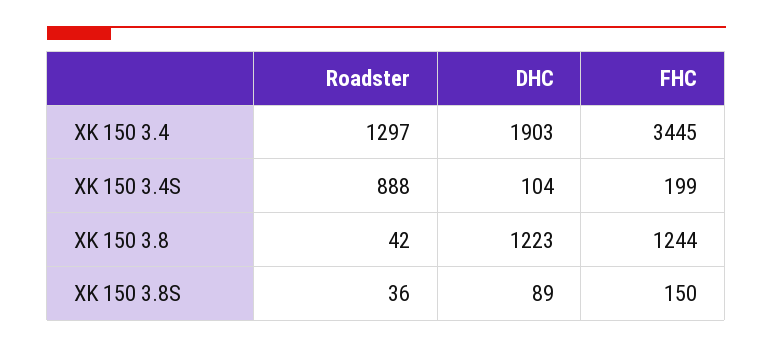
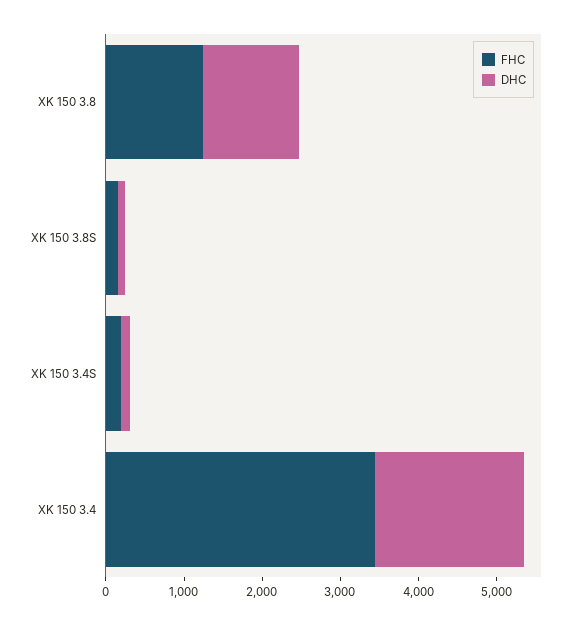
Roadster, XK 150 3.4: 1297 -> none
Roadster, XK 150 3.4S: 888 -> none
Roadster, XK 150 3.8: 42 -> none
Roadster, XK 150 3.8S: 36 -> none

